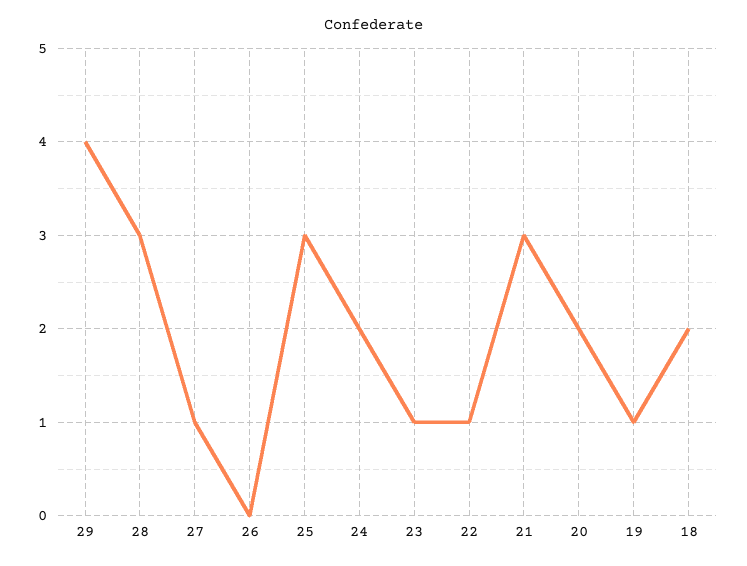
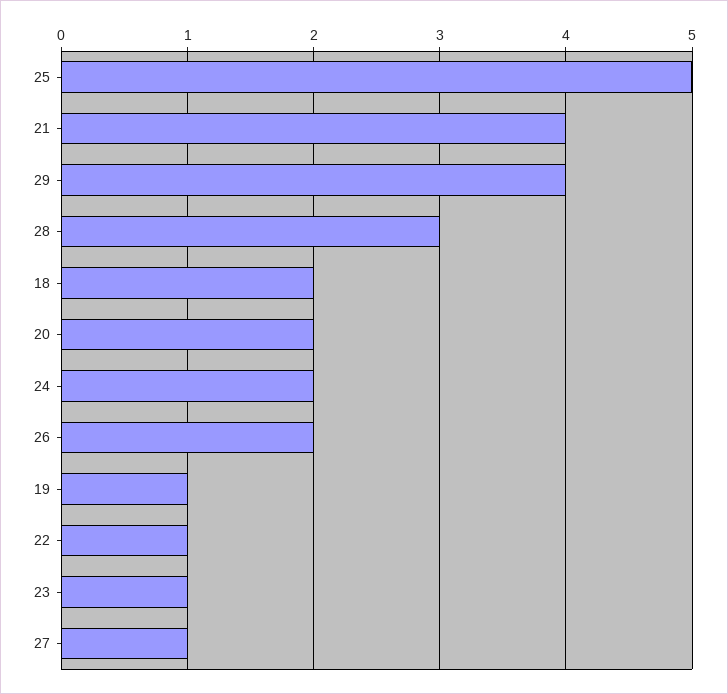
26: 0 -> 2
25: 3 -> 5
21: 3 -> 4

